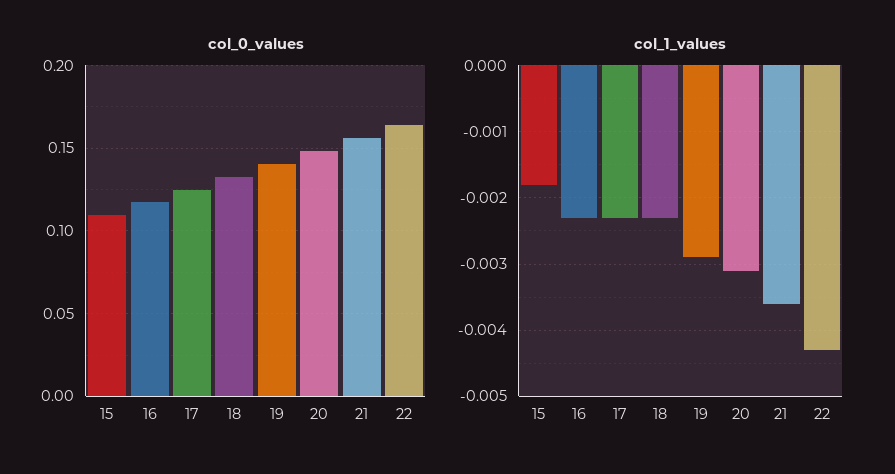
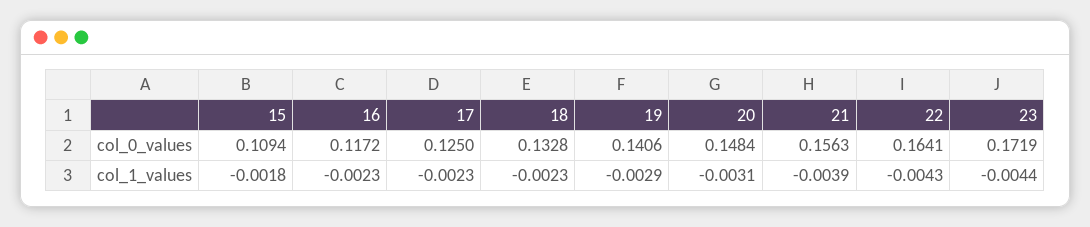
col_1_values, 21: -0.0036 -> -0.0039
col_0_values, 23: none -> 0.1719
col_1_values, 23: none -> -0.0044

